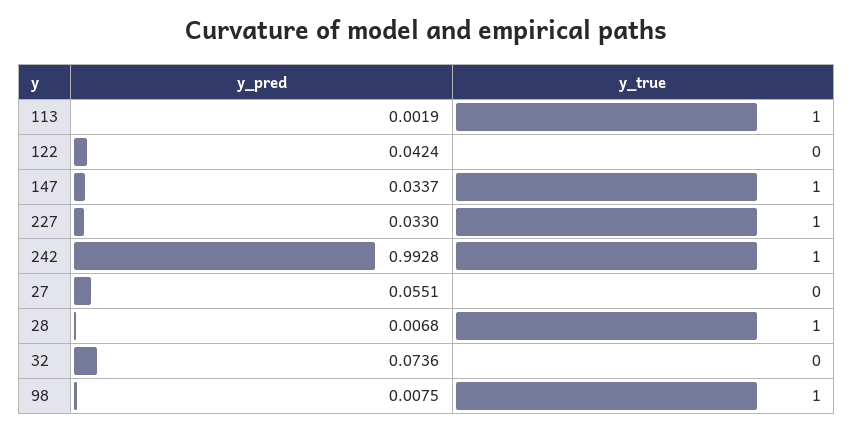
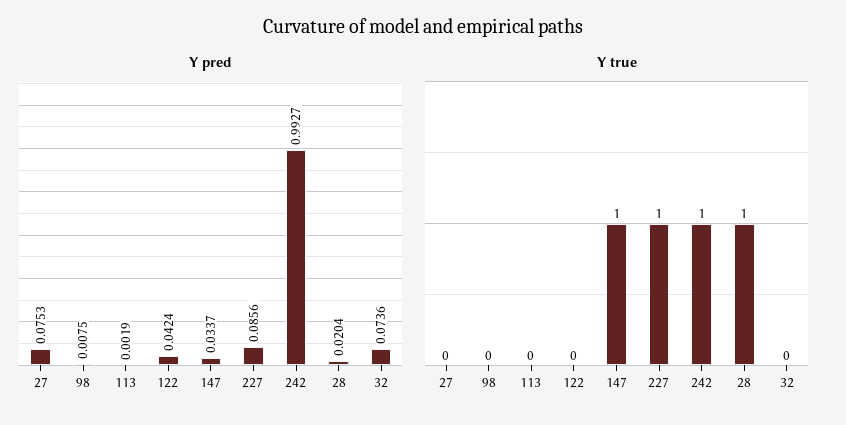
y_true, 113: 1 -> 0
y_pred, 227: 0.033 -> 0.0856
y_pred, 242: 0.9928 -> 0.9927
y_pred, 27: 0.0551 -> 0.0753
y_pred, 28: 0.0068 -> 0.0204
y_true, 98: 1 -> 0

